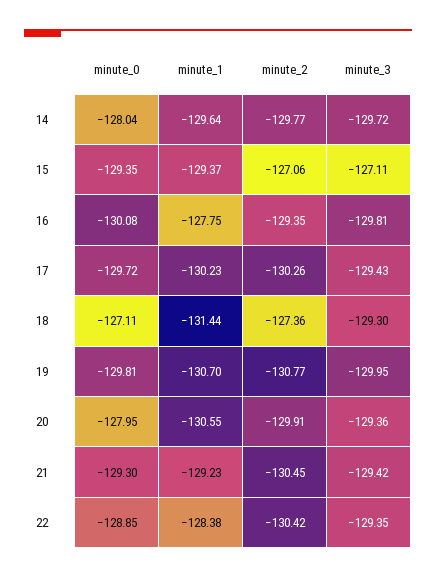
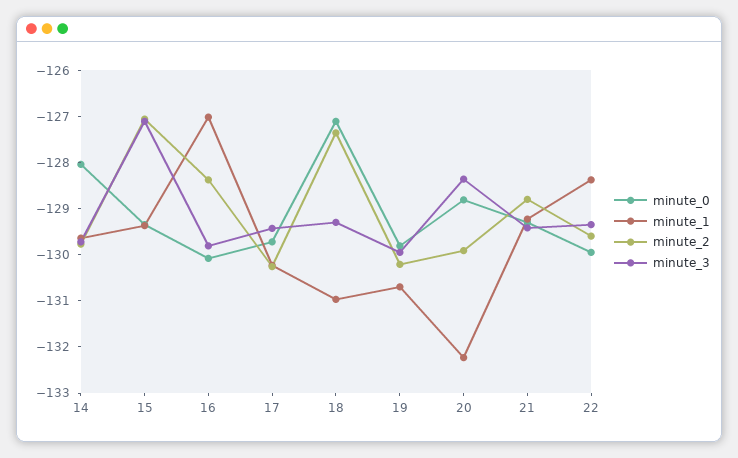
minute_1, 16: -127.75 -> -127
minute_2, 16: -129.35 -> -128.4
minute_1, 18: -131.44 -> -131
minute_2, 19: -130.77 -> -130.2
minute_0, 20: -127.95 -> -128.8
minute_1, 20: -130.55 -> -132.2
minute_3, 20: -129.36 -> -128.4
minute_2, 21: -130.45 -> -128.8
minute_0, 22: -128.85 -> -130
minute_2, 22: -130.42 -> -129.6

